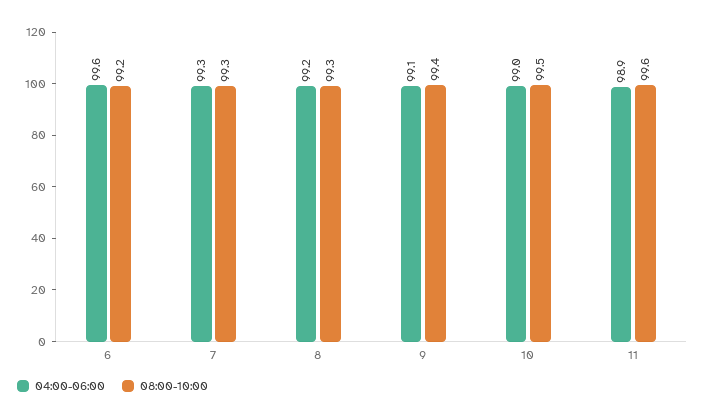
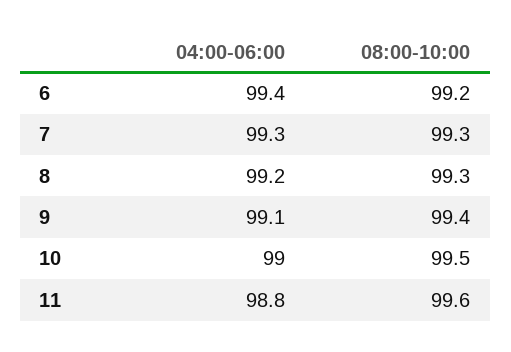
04:00-06:00, 6: 99.6 -> 99.4
04:00-06:00, 11: 98.9 -> 98.8

